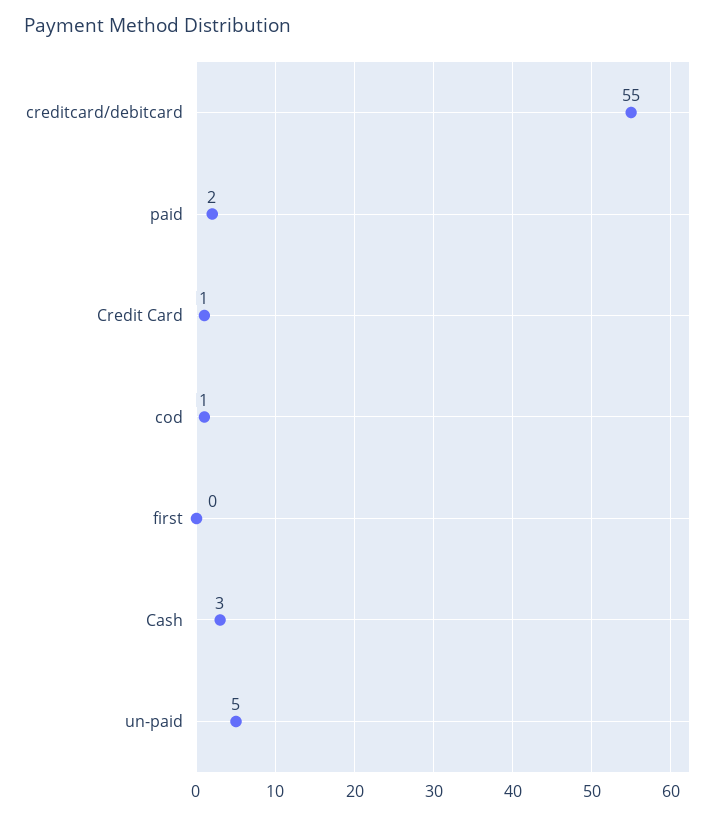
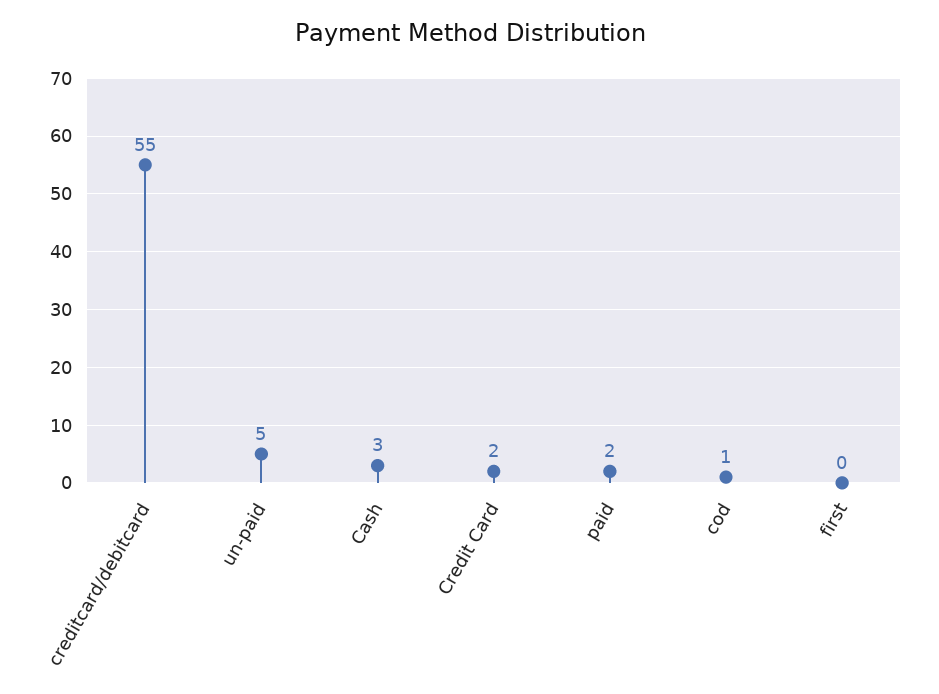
Credit Card: 1 -> 2

